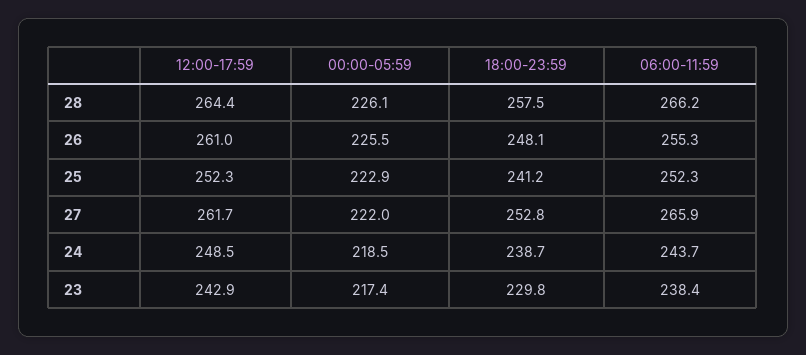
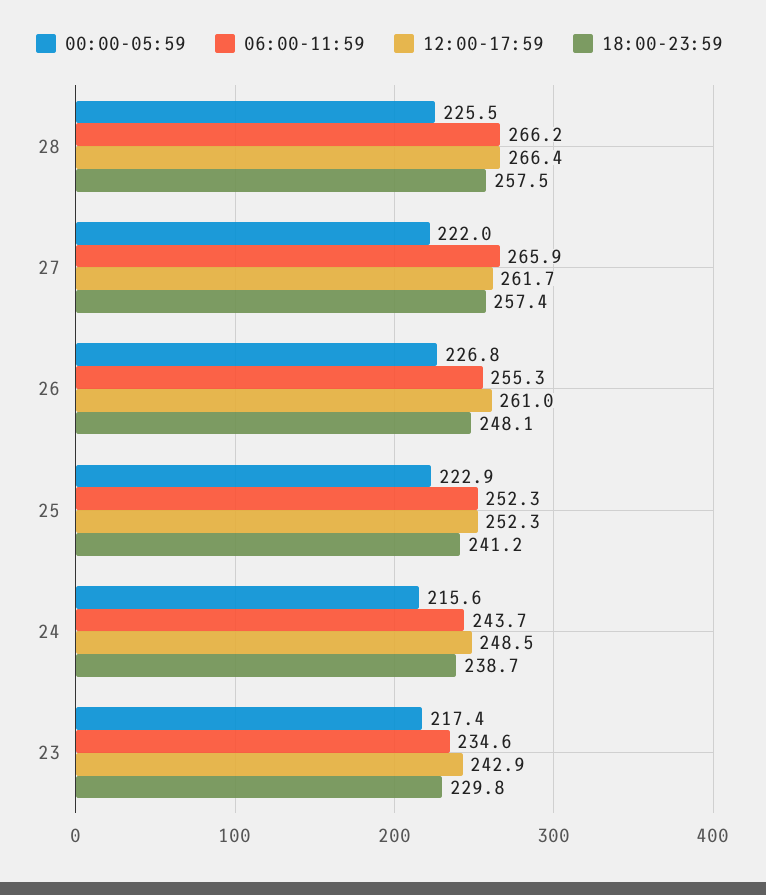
12:00-17:59, 28: 264.4 -> 266.4
00:00-05:59, 28: 226.1 -> 225.5
00:00-05:59, 26: 225.5 -> 226.8
18:00-23:59, 27: 252.8 -> 257.4
00:00-05:59, 24: 218.5 -> 215.6
06:00-11:59, 23: 238.4 -> 234.6

